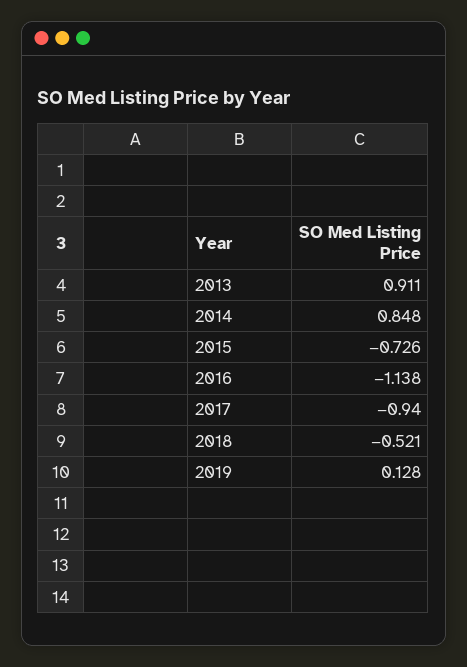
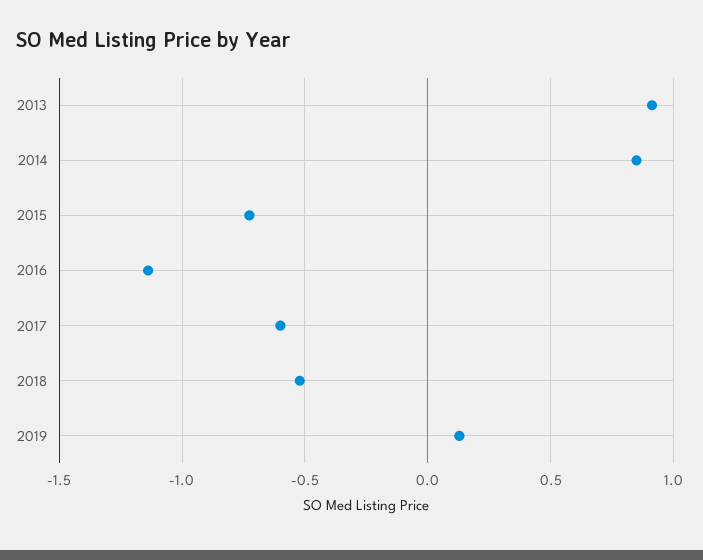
2017: -0.94 -> -0.6

